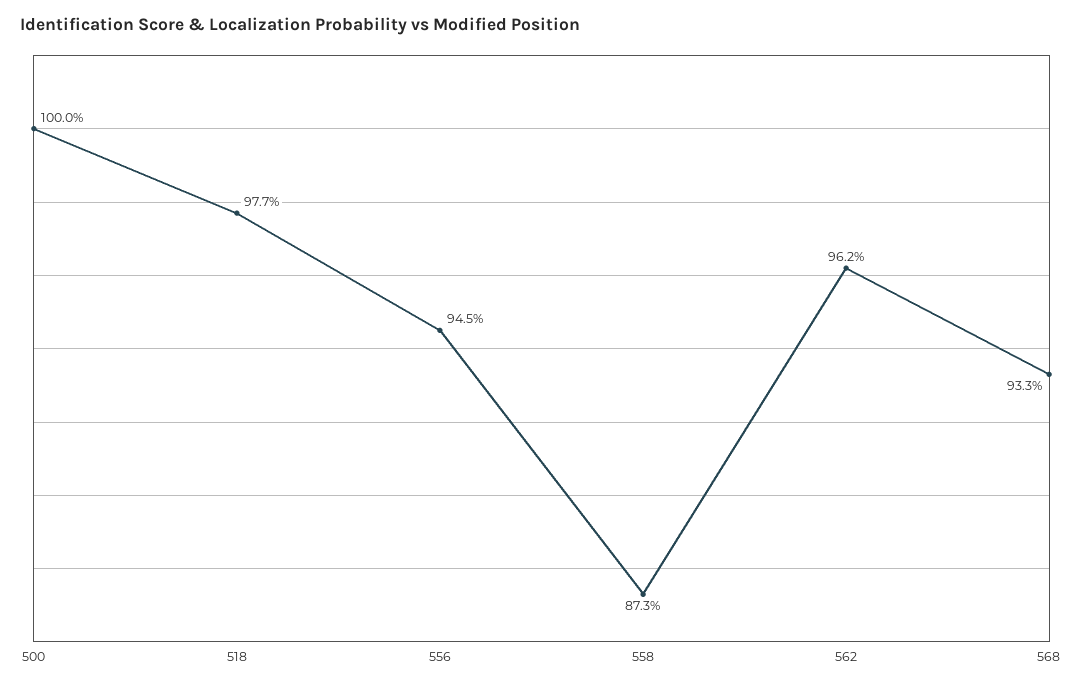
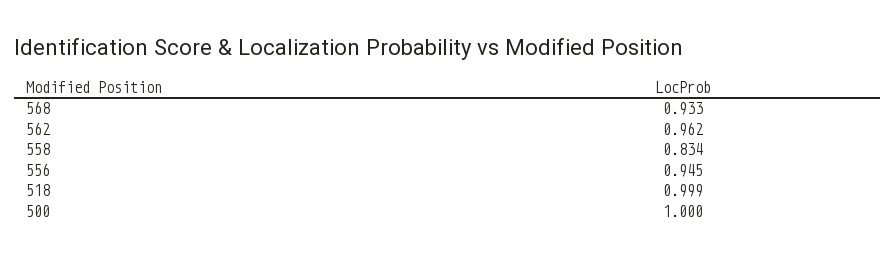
518: 0.977 -> 0.999
558: 0.873 -> 0.834

